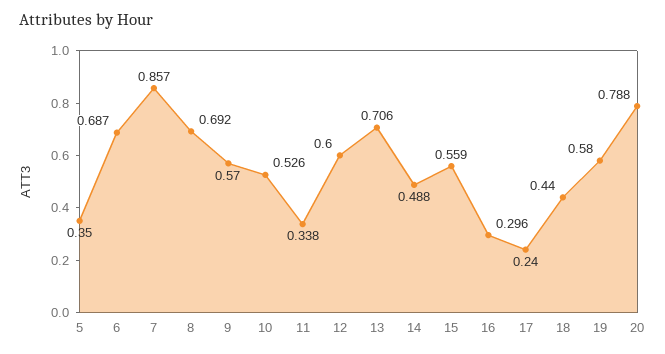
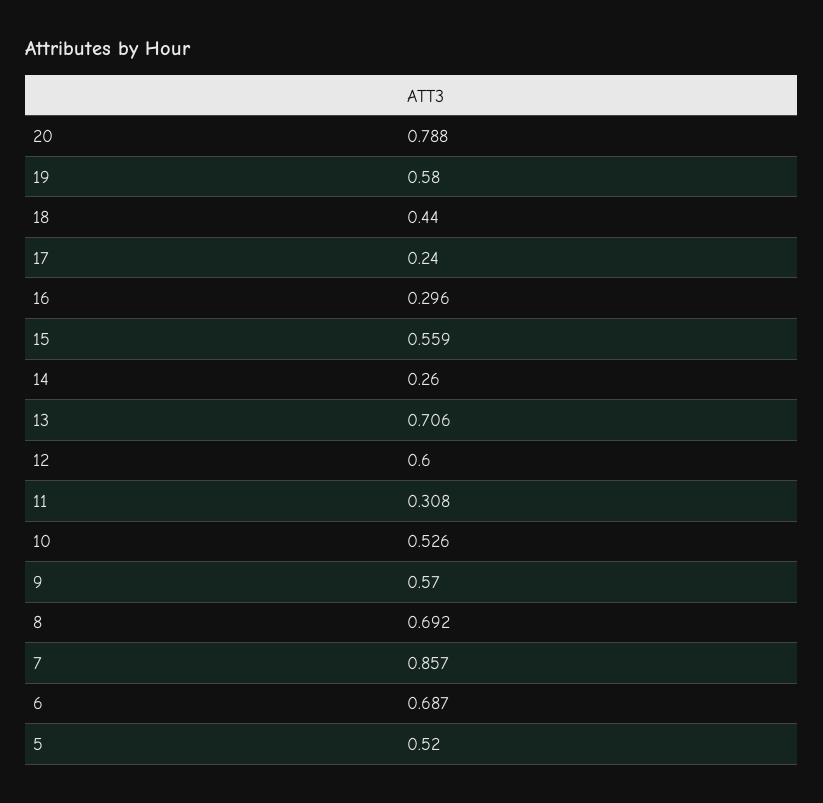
5: 0.35 -> 0.52
11: 0.338 -> 0.308
14: 0.488 -> 0.26

